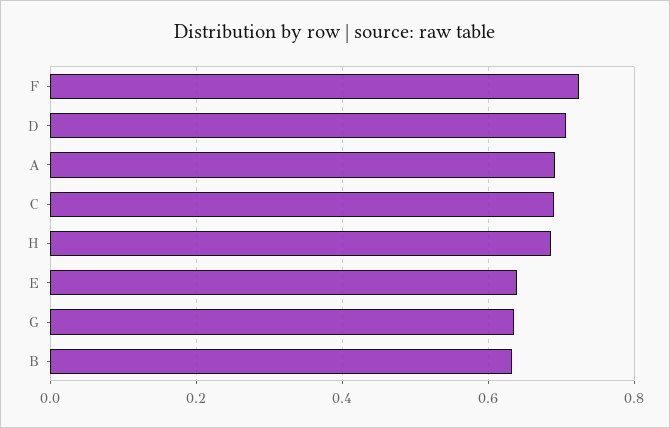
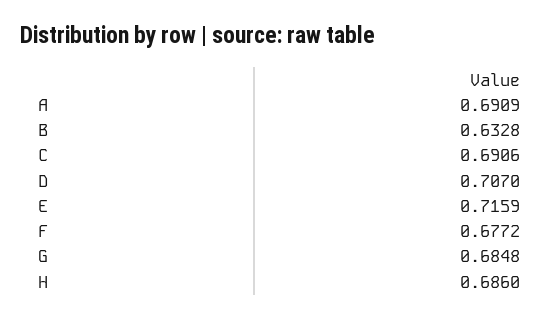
F: 0.72 -> 0.6772
E: 0.64 -> 0.7159
G: 0.64 -> 0.6848

